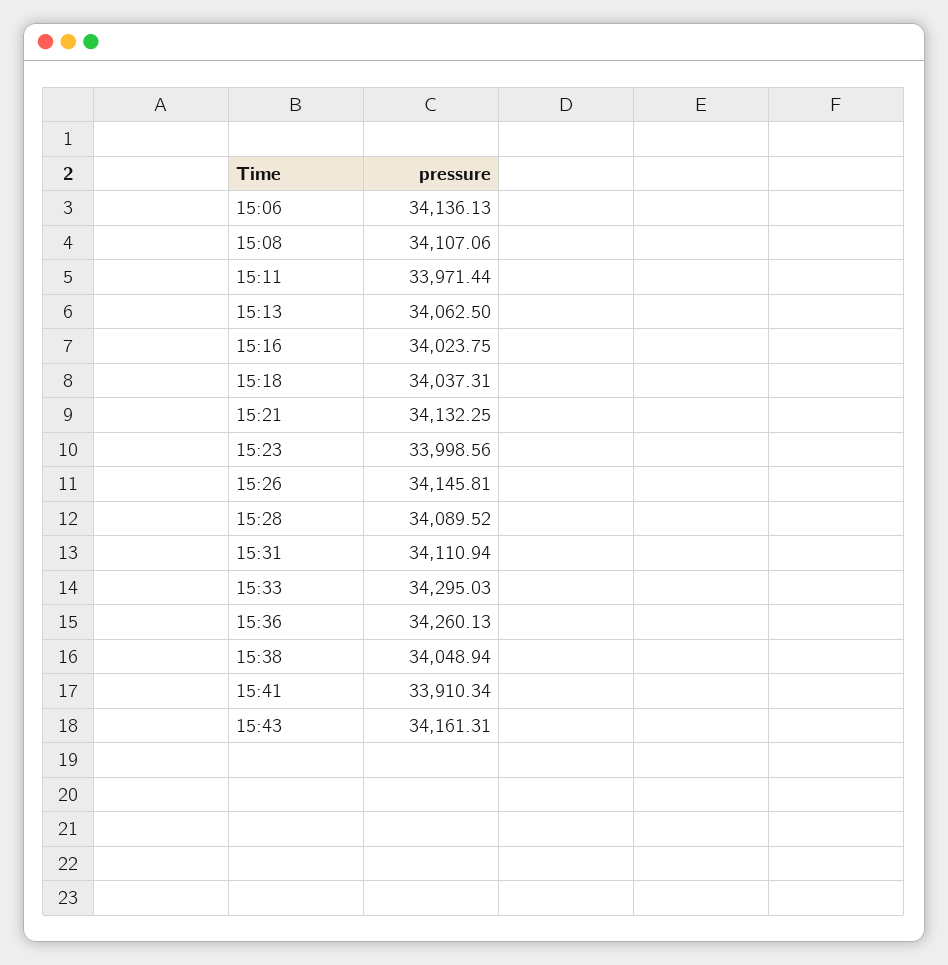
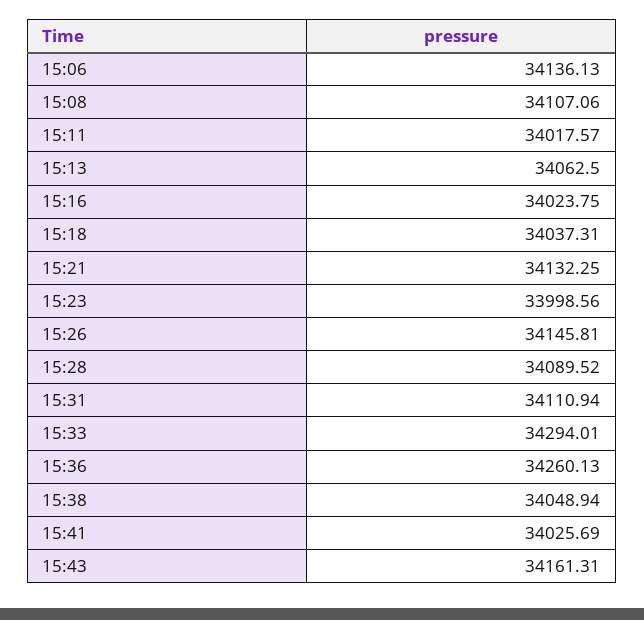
15:11: 33971.44 -> 34017.57
15:33: 34295.03 -> 34294.01
15:41: 33910.34 -> 34025.69

